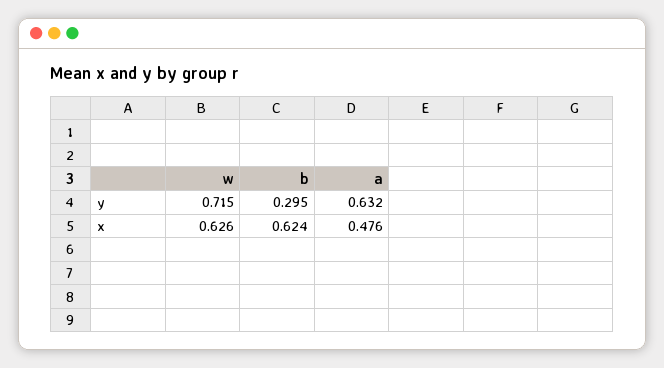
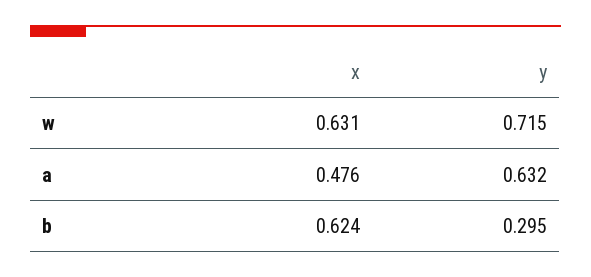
w, x: 0.626 -> 0.631

